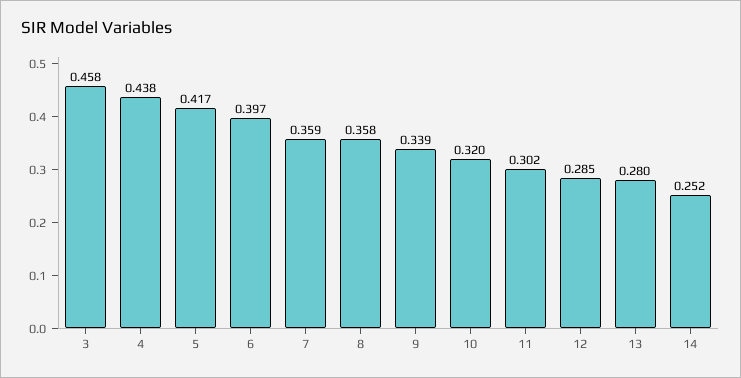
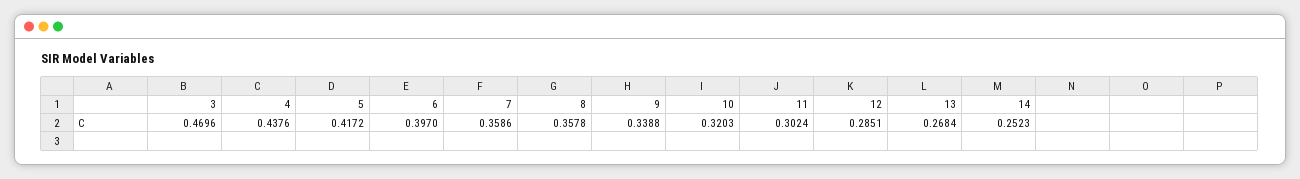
3: 0.458 -> 0.4696
13: 0.28 -> 0.2684

